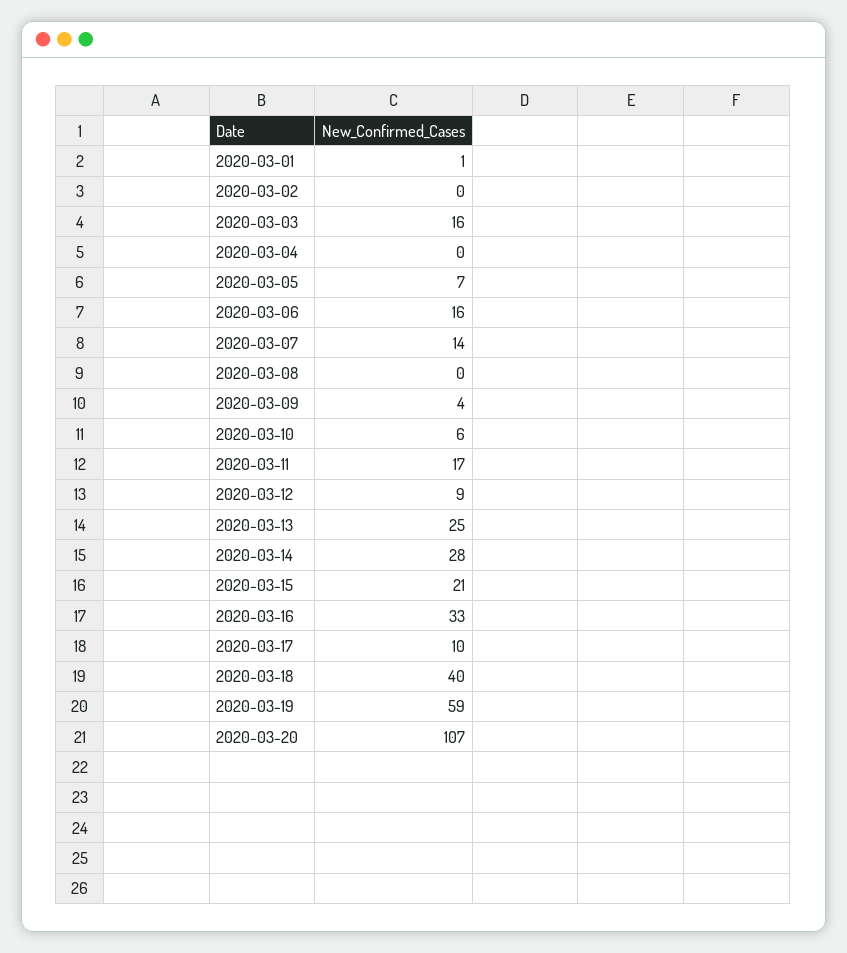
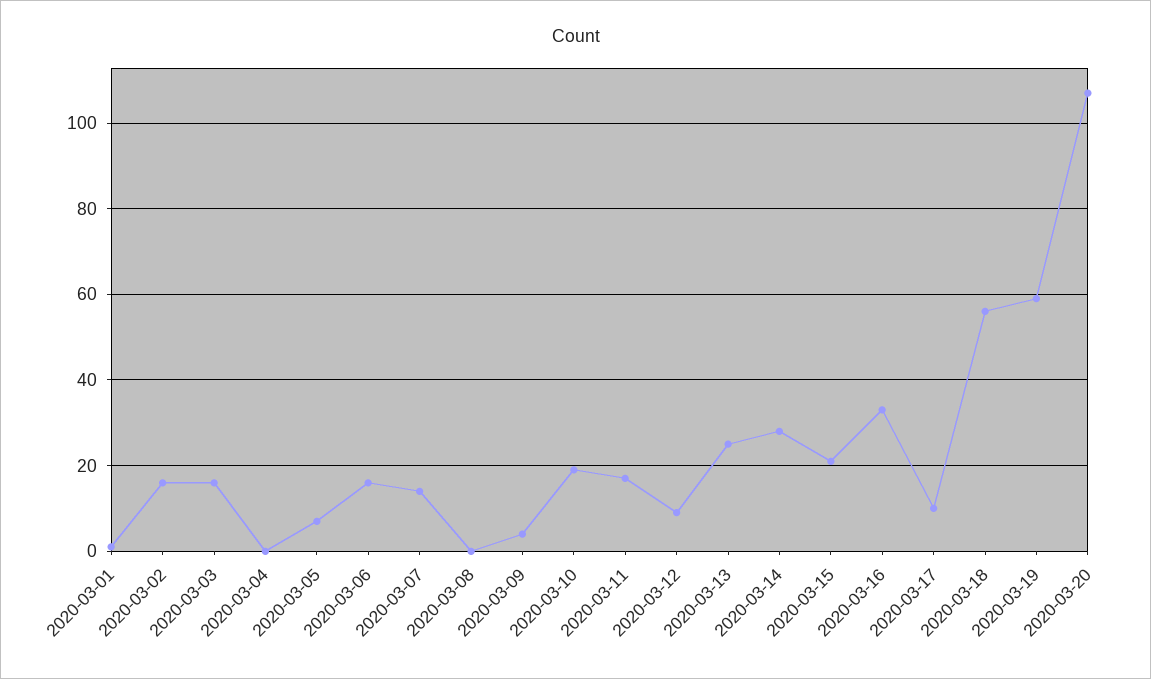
2020-03-02: 0 -> 15
2020-03-10: 6 -> 20
2020-03-18: 40 -> 55

